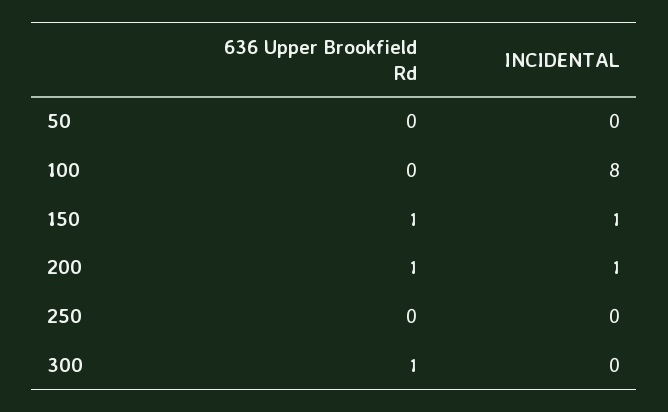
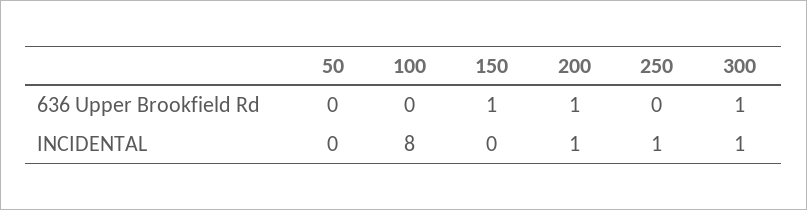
INCIDENTAL, 150: 1 -> 0
INCIDENTAL, 250: 0 -> 1
INCIDENTAL, 300: 0 -> 1

